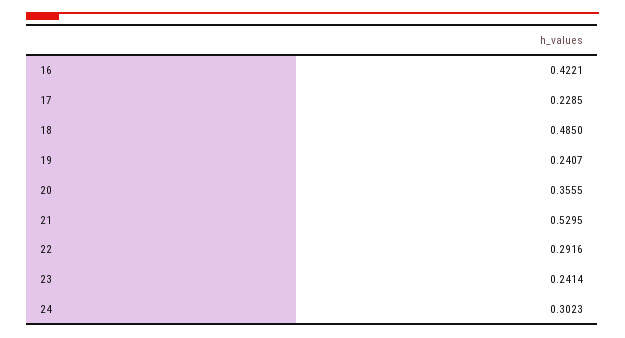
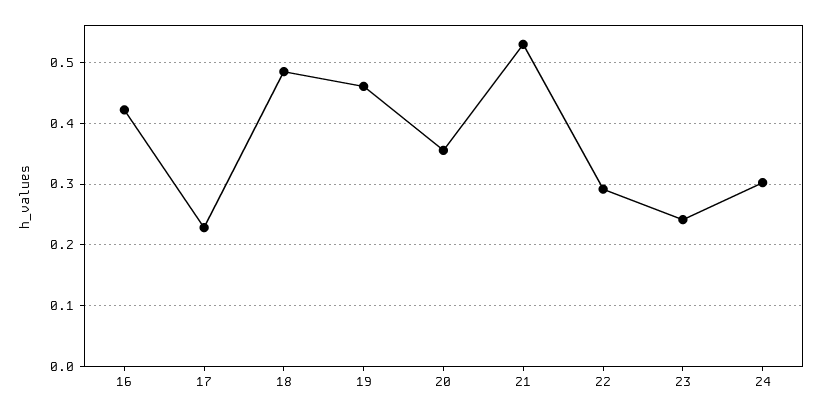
19: 0.2407 -> 0.46

